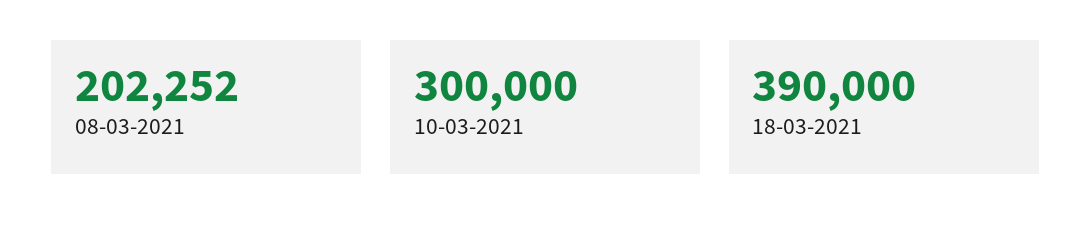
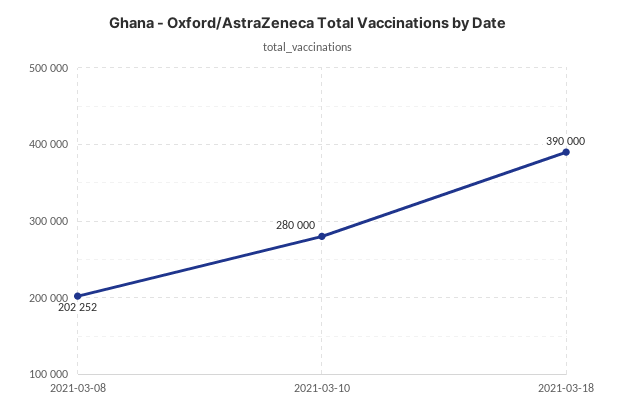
10-03-2021: 300000 -> 280000

